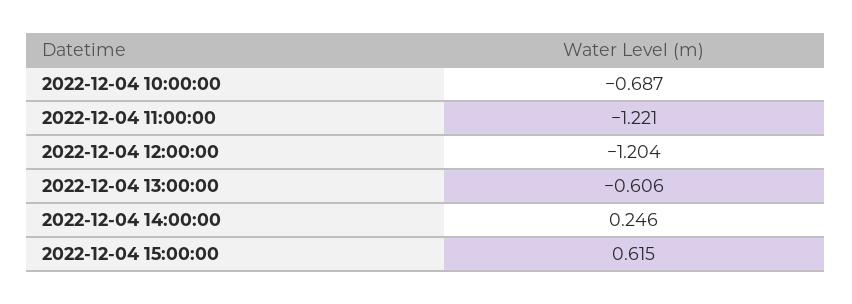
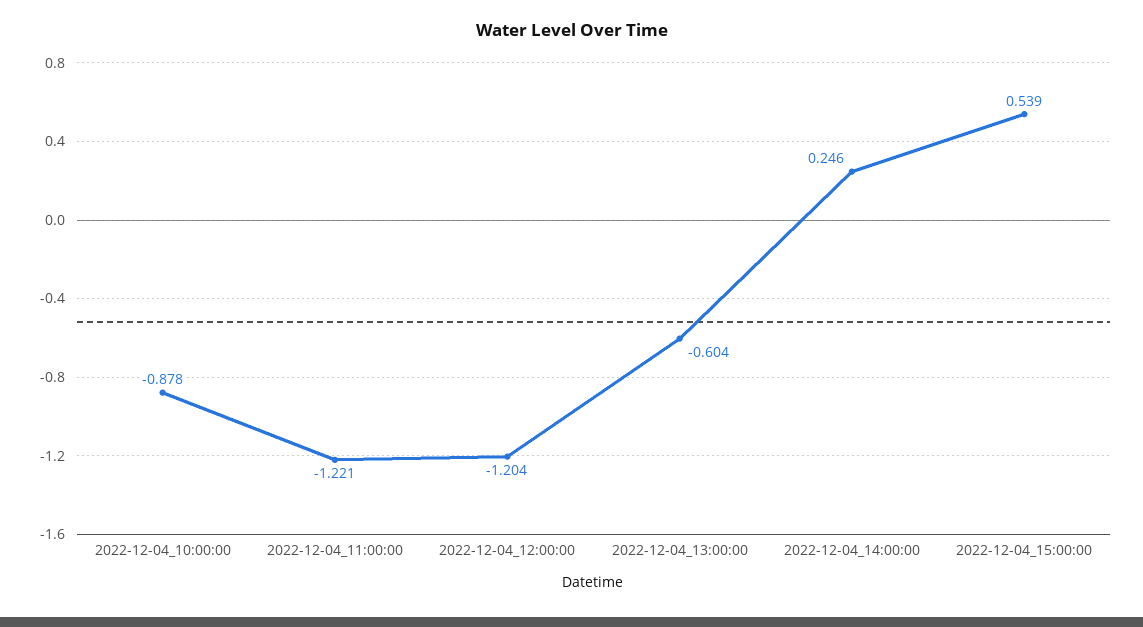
2022-12-04 10:00:00: -0.687 -> -0.878
2022-12-04 13:00:00: -0.606 -> -0.604
2022-12-04 15:00:00: 0.615 -> 0.539

